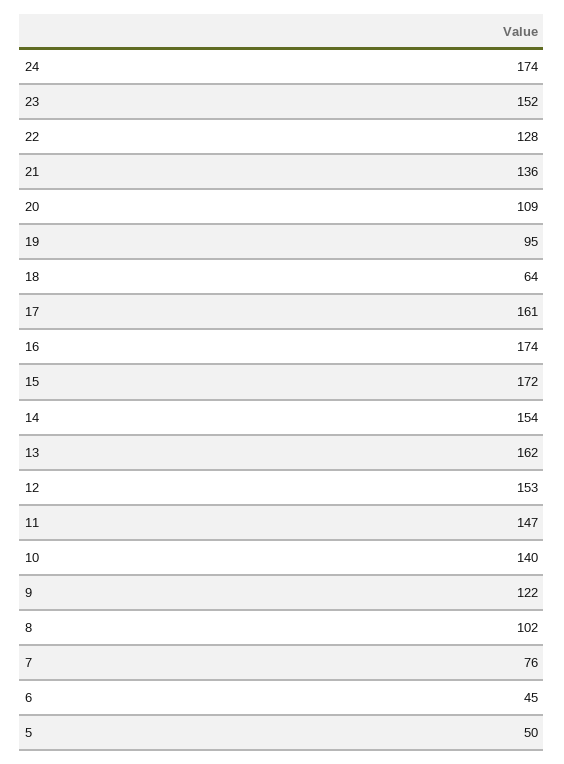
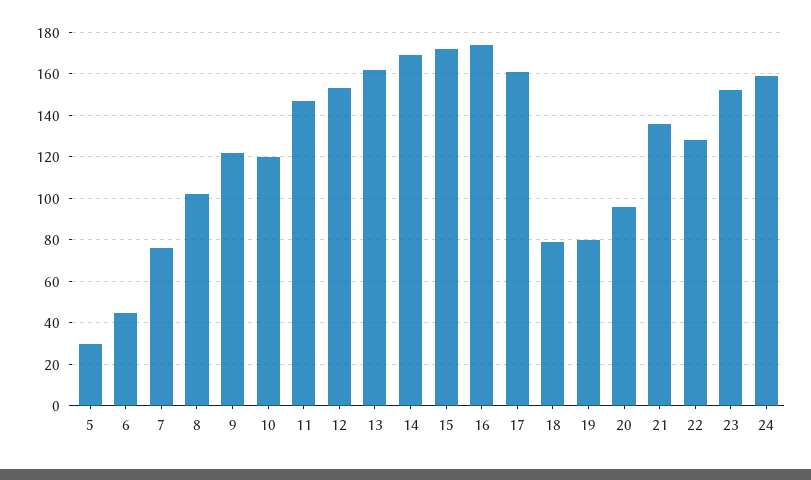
24: 174 -> 160
20: 109 -> 95
19: 95 -> 80
18: 64 -> 80
14: 154 -> 170
10: 140 -> 120
5: 50 -> 30

